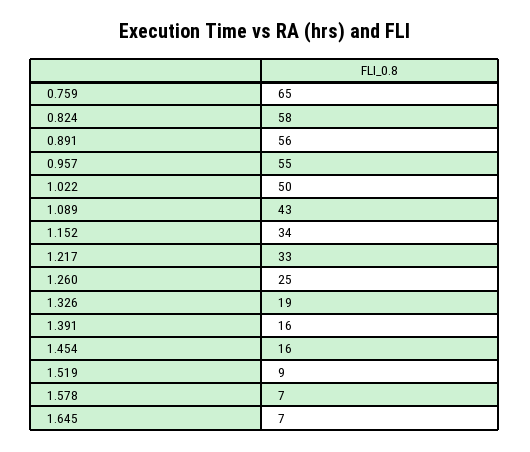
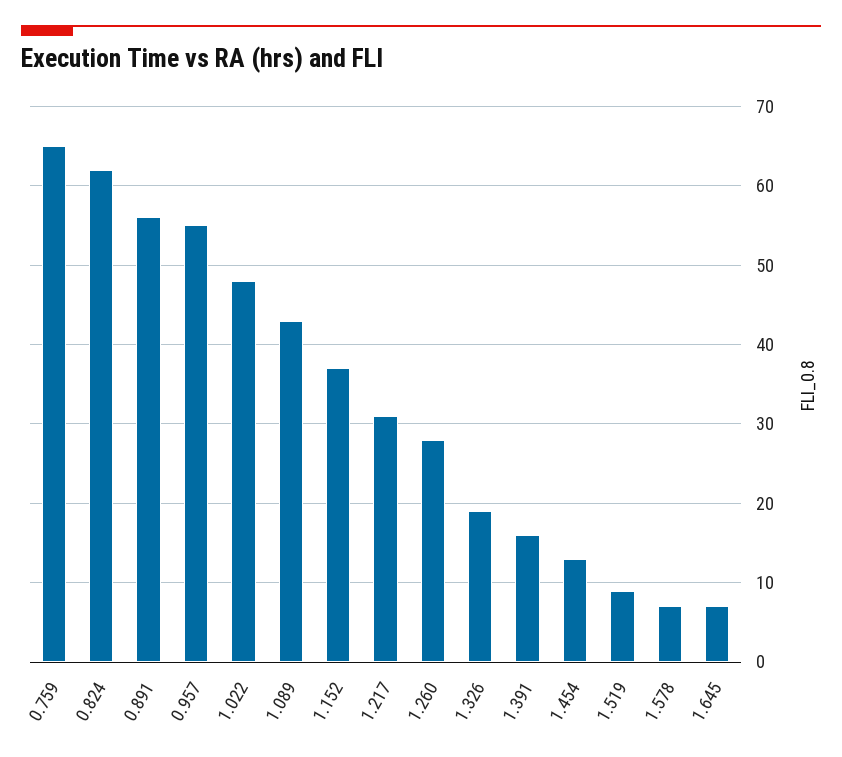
0.824: 58 -> 62
1.022: 50 -> 48
1.152: 34 -> 37
1.217: 33 -> 31
1.260: 25 -> 28
1.454: 16 -> 13

